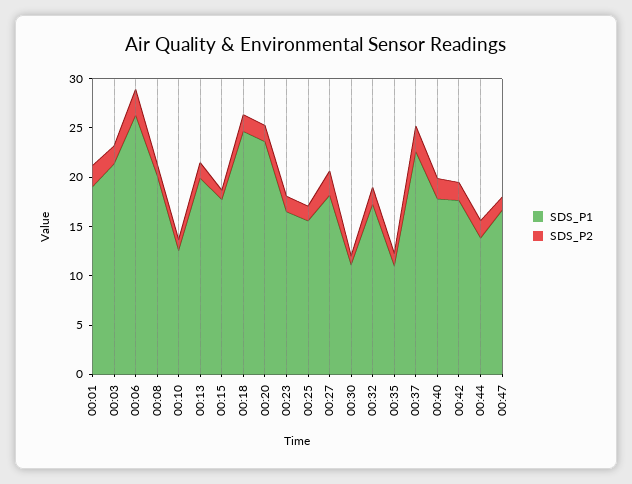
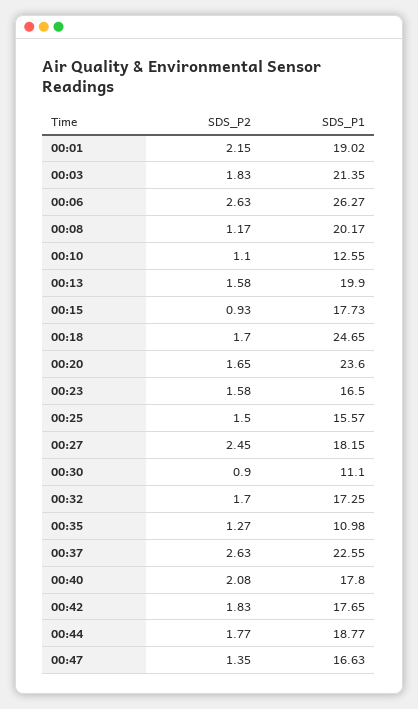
SDS_P1, 00:44: 14 -> 18.77

